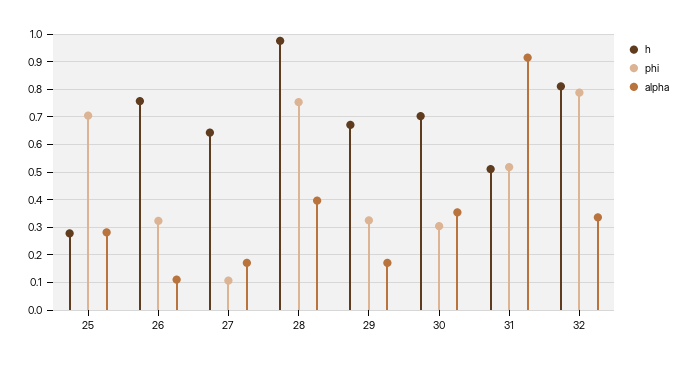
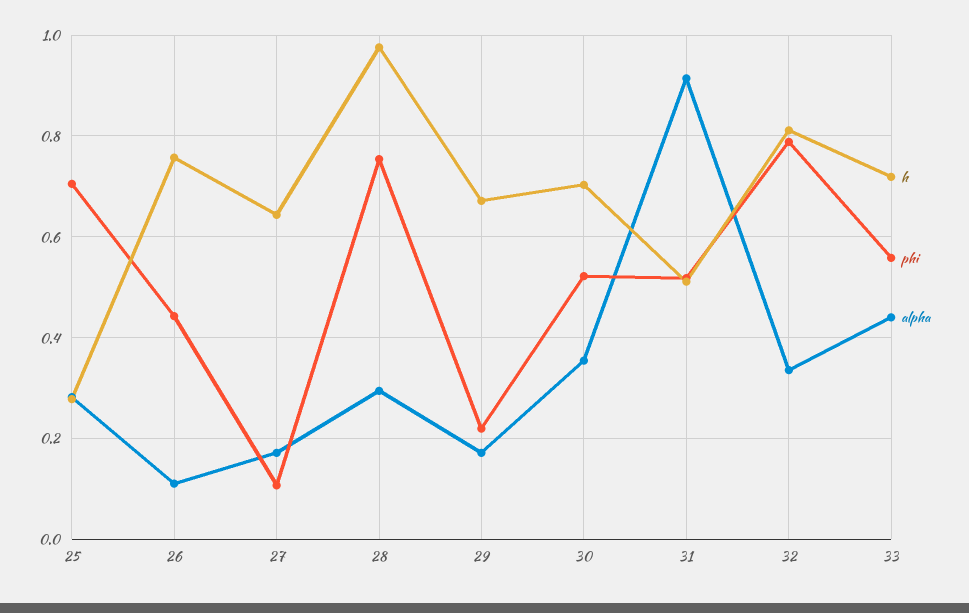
phi, 26: 0.325 -> 0.44
alpha, 28: 0.4 -> 0.3
phi, 29: 0.325 -> 0.22
phi, 30: 0.3 -> 0.52
h, 33: none -> 0.72
phi, 33: none -> 0.56
alpha, 33: none -> 0.44

